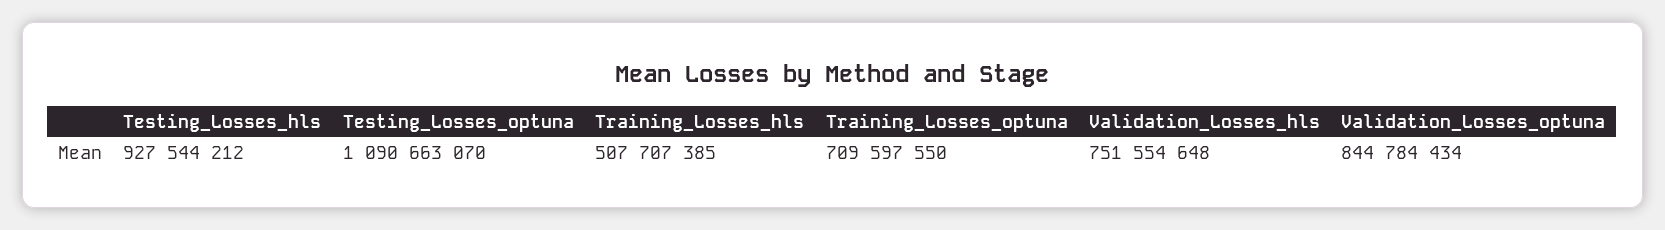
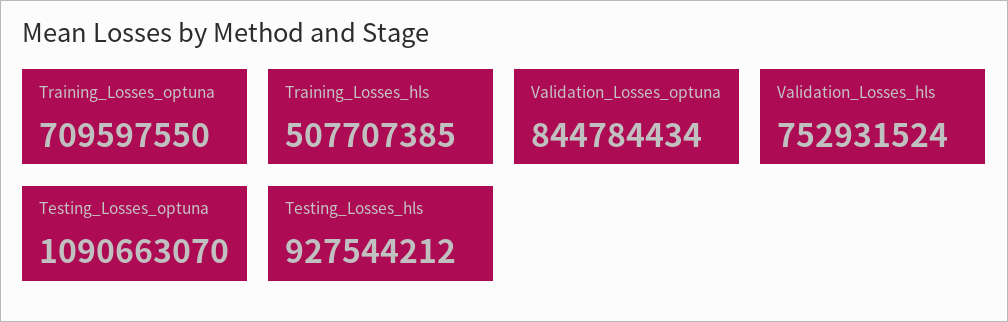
Validation_Losses_hls: 751554648 -> 752931524

